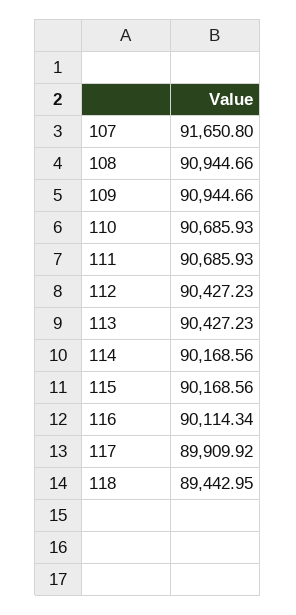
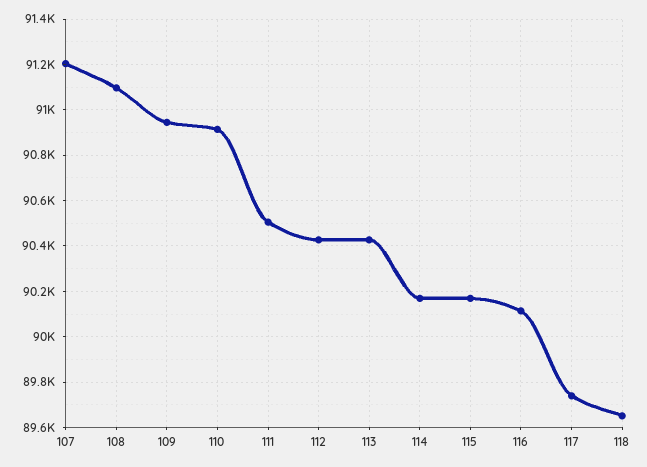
107: 91650.8 -> 91200
108: 90944.66 -> 91100
110: 90685.93 -> 90900
111: 90685.93 -> 90500
117: 89909.92 -> 89750
118: 89442.95 -> 89650

